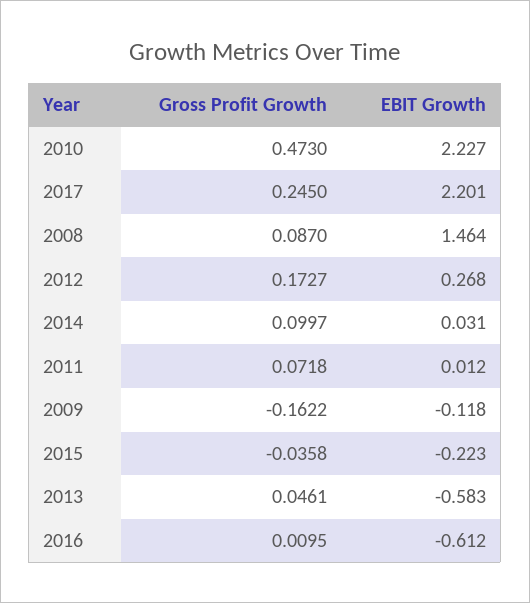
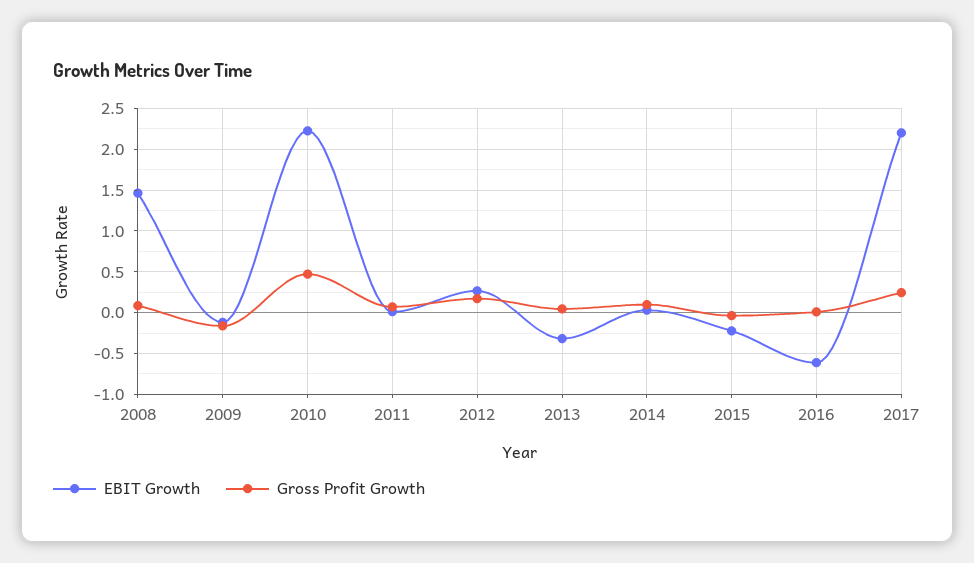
EBIT Growth, 2013: -0.583 -> -0.3

